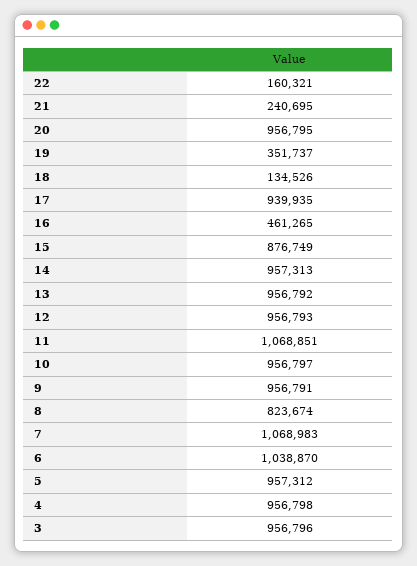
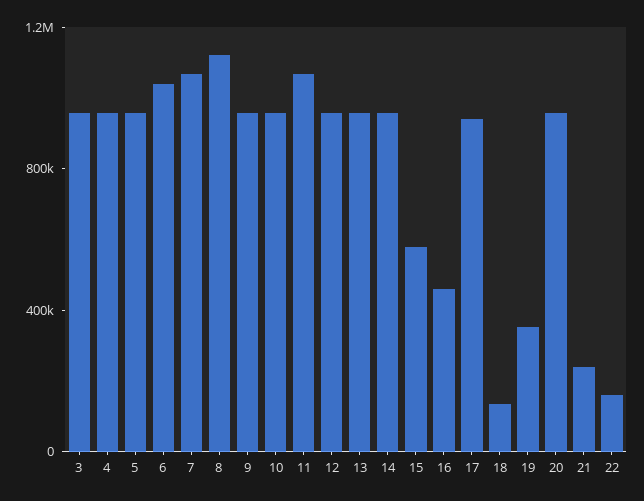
15: 876749 -> 600000
8: 823674 -> 1100000

